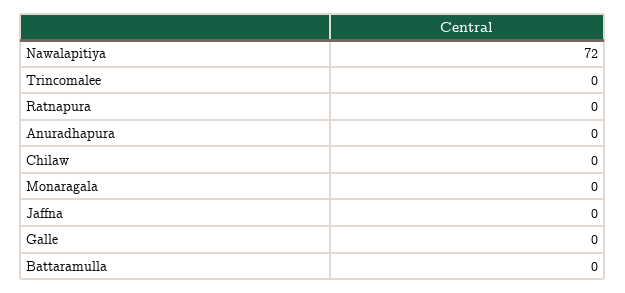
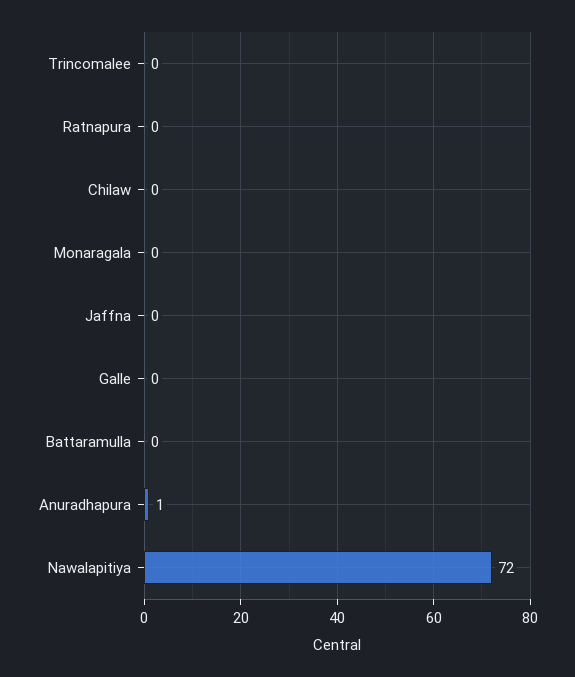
Anuradhapura: 0 -> 1

